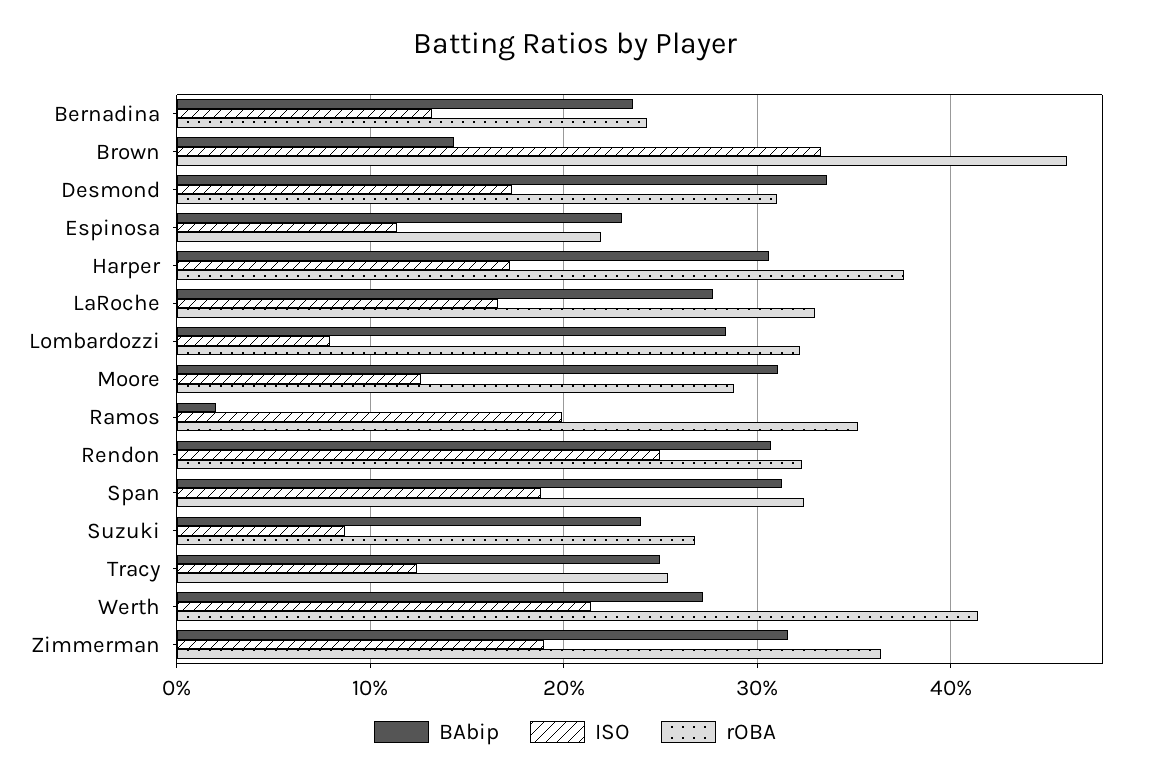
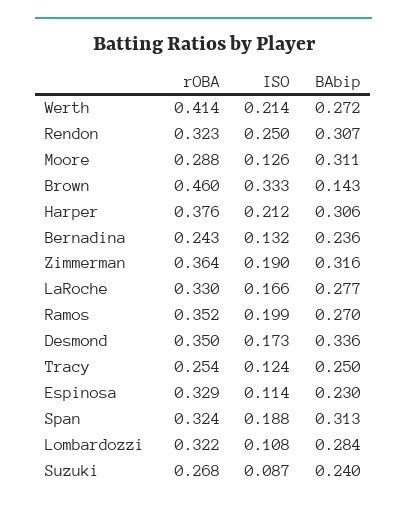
rOBA, Desmond: 0.31 -> 0.35
rOBA, Espinosa: 0.22 -> 0.329
ISO, Harper: 0.17 -> 0.212
ISO, Lombardozzi: 0.08 -> 0.108
BAbip, Ramos: 0.02 -> 0.27

